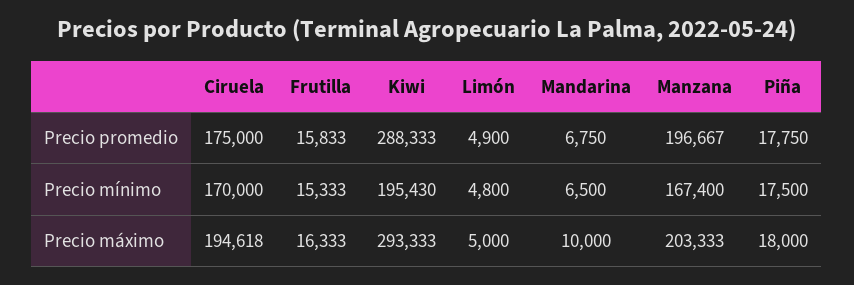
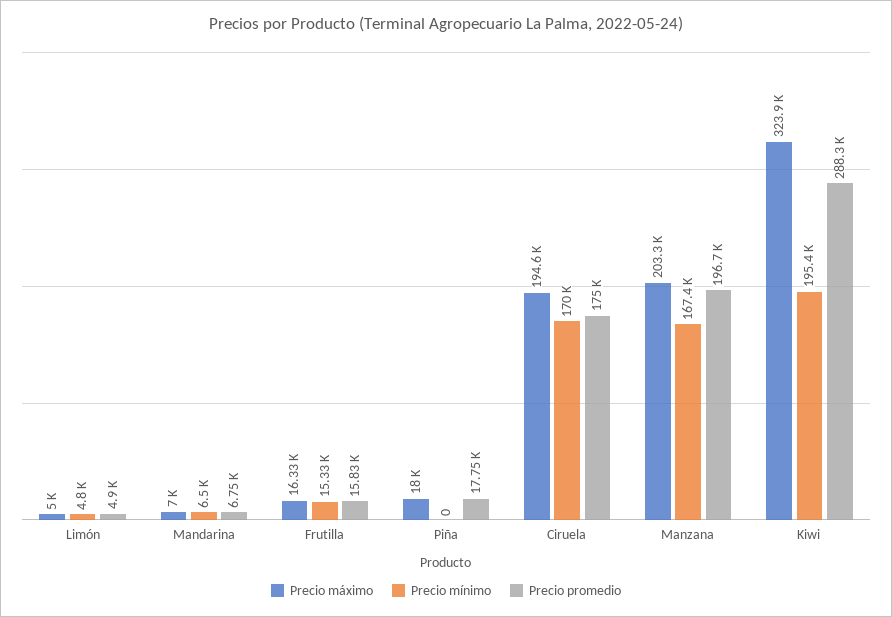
Precio mínimo, Piña: 17500 -> 0
Precio máximo, Kiwi: 293333 -> 323900
Precio máximo, Mandarina: 10000 -> 7000

